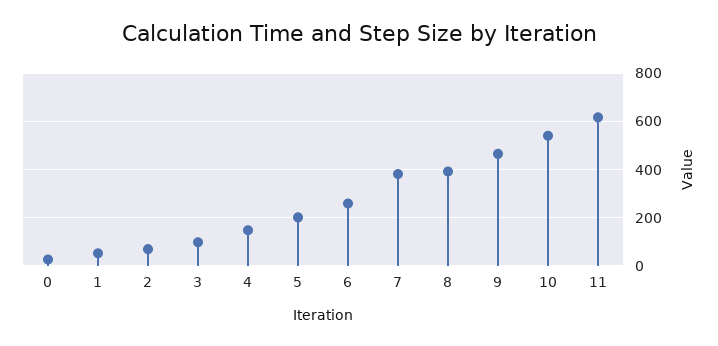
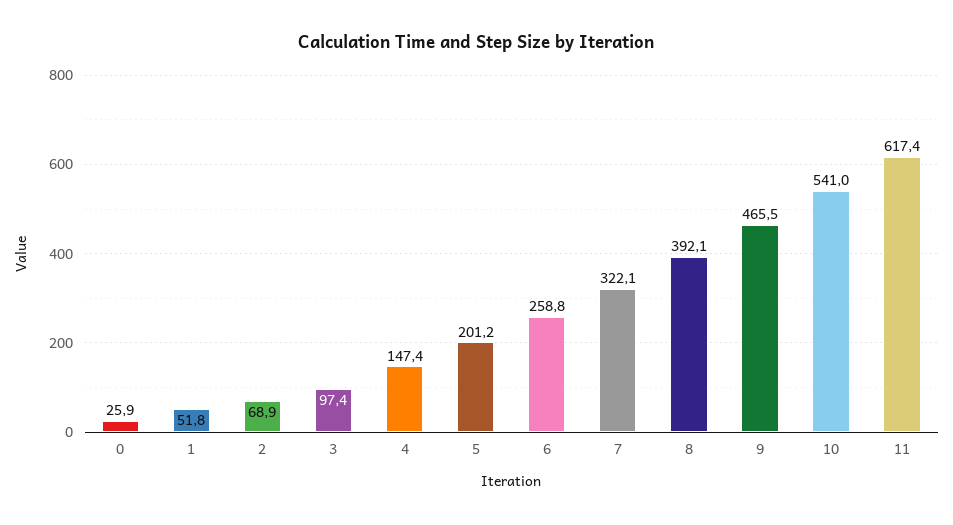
7: 375 -> 322.1

